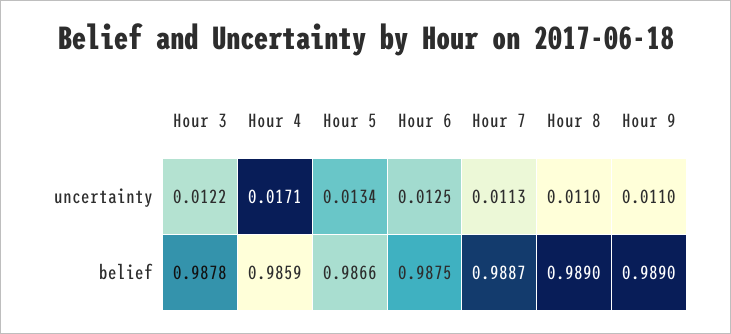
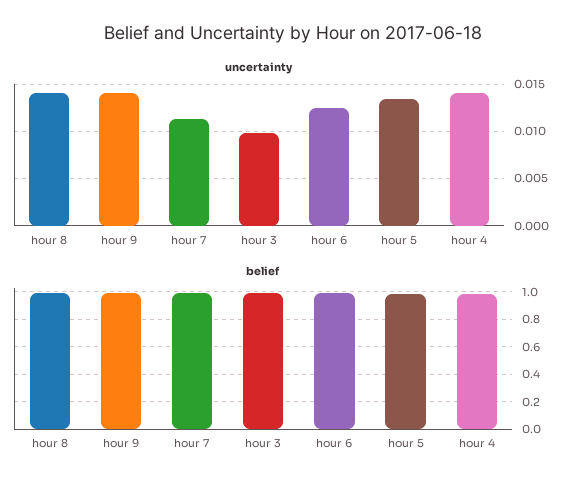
uncertainty, Hour 3: 0.0122 -> 0.01
uncertainty, Hour 4: 0.0171 -> 0.014
uncertainty, Hour 8: 0.011 -> 0.014
uncertainty, Hour 9: 0.011 -> 0.014

